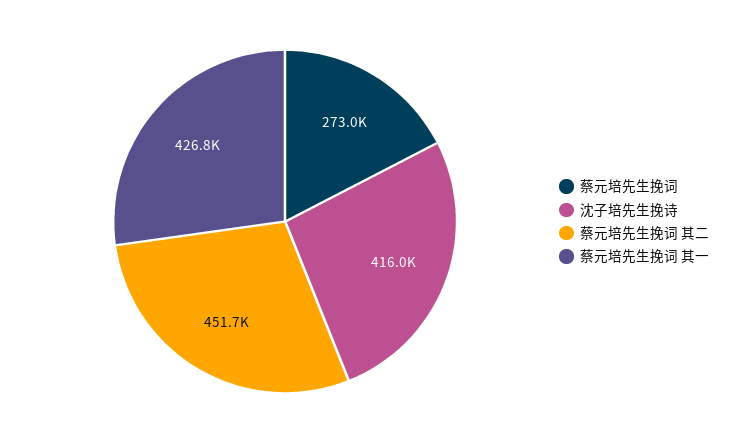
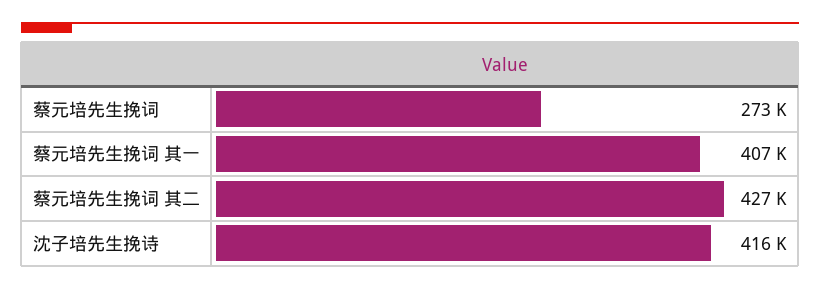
蔡元培先生挽词 其二: 451700 -> 427000
蔡元培先生挽词 其一: 426800 -> 407000

